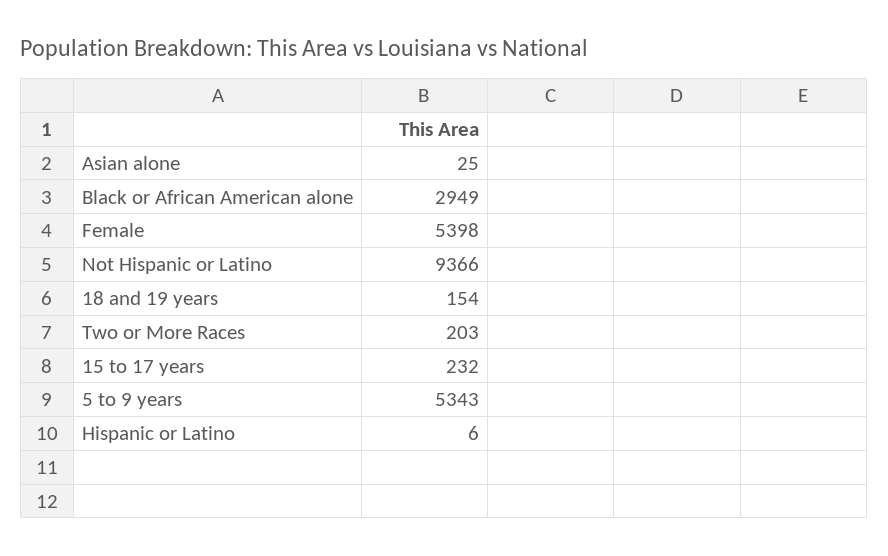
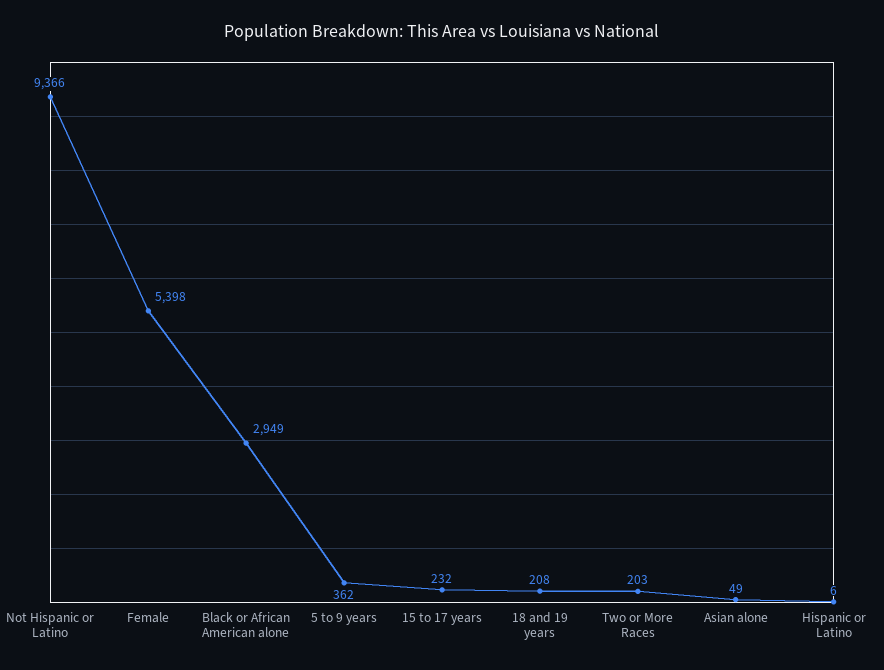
Asian alone: 25 -> 49
18 and 19 years: 154 -> 208
5 to 9 years: 5343 -> 362

